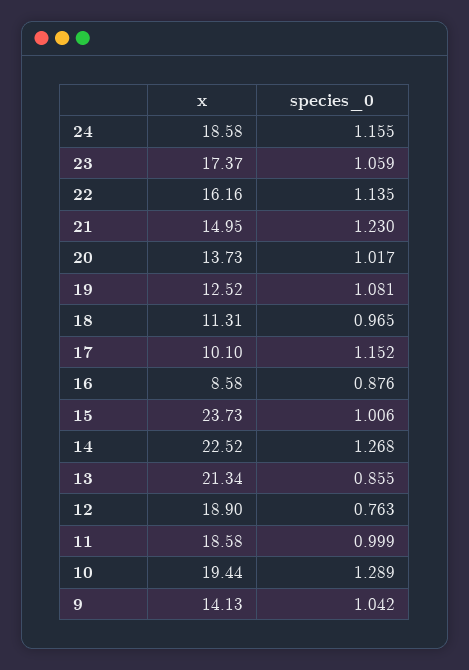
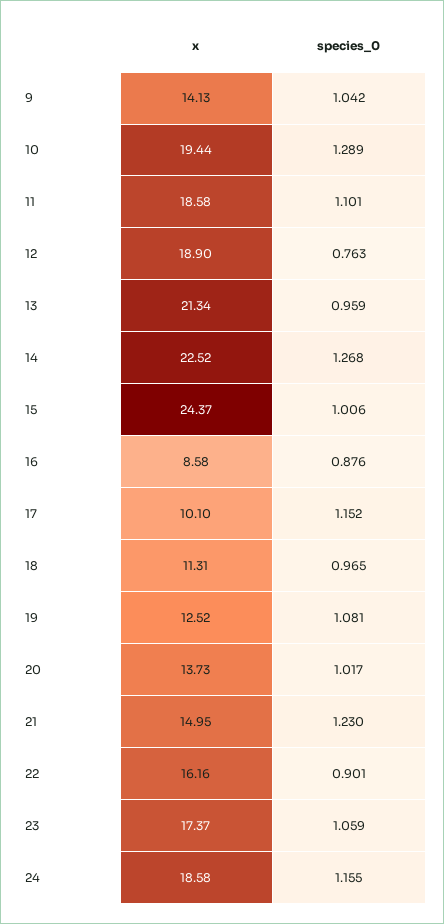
species_0, 22: 1.135 -> 0.901
x, 15: 23.73 -> 24.37
species_0, 13: 0.855 -> 0.959
species_0, 11: 0.999 -> 1.101

